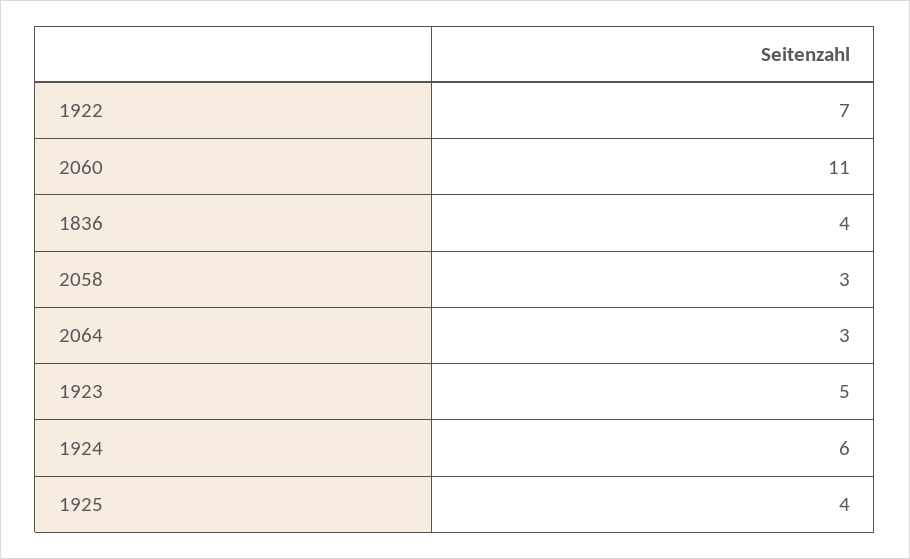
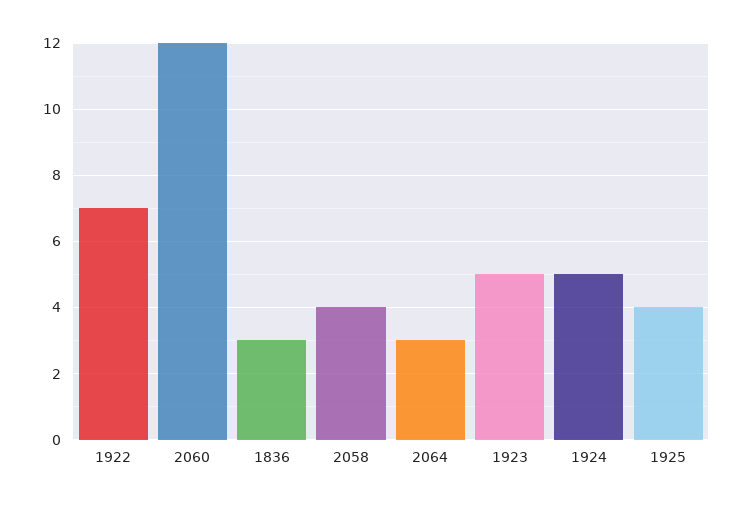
2060: 11 -> 12
1836: 4 -> 3
2058: 3 -> 4
1924: 6 -> 5

